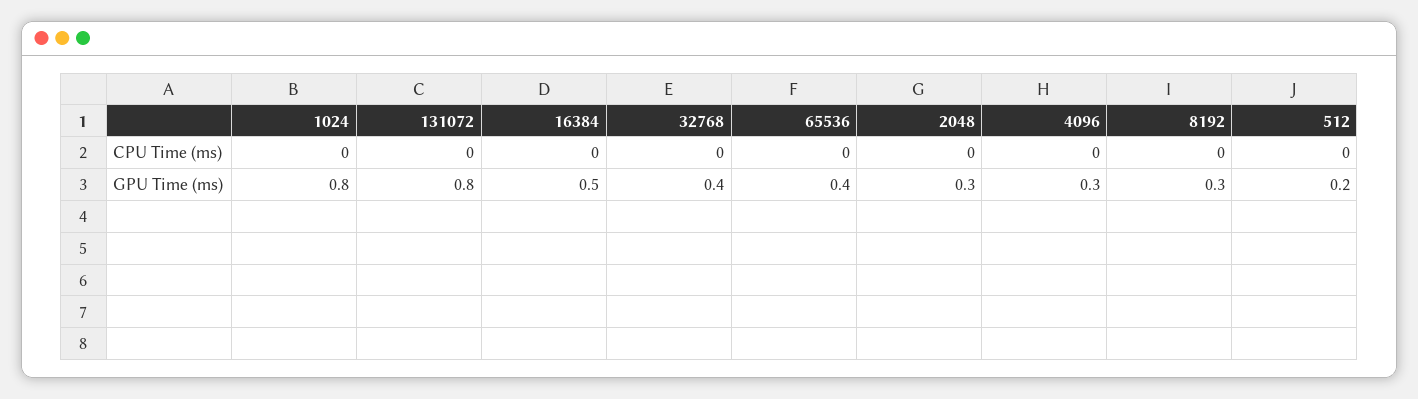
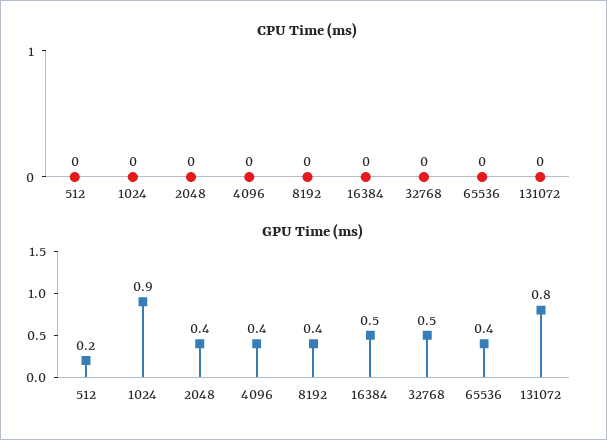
GPU Time (ms), 1024: 0.8 -> 0.9
GPU Time (ms), 32768: 0.4 -> 0.5
GPU Time (ms), 2048: 0.3 -> 0.4
GPU Time (ms), 4096: 0.3 -> 0.4
GPU Time (ms), 8192: 0.3 -> 0.4

